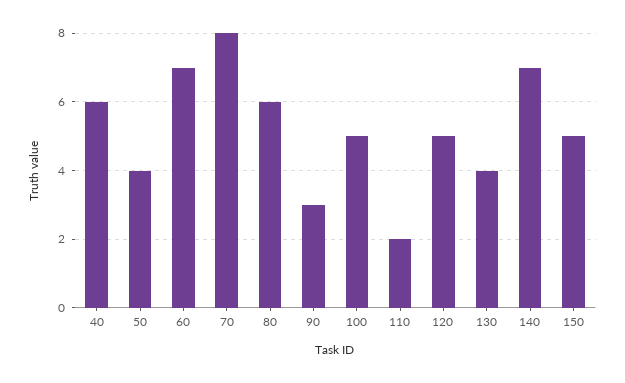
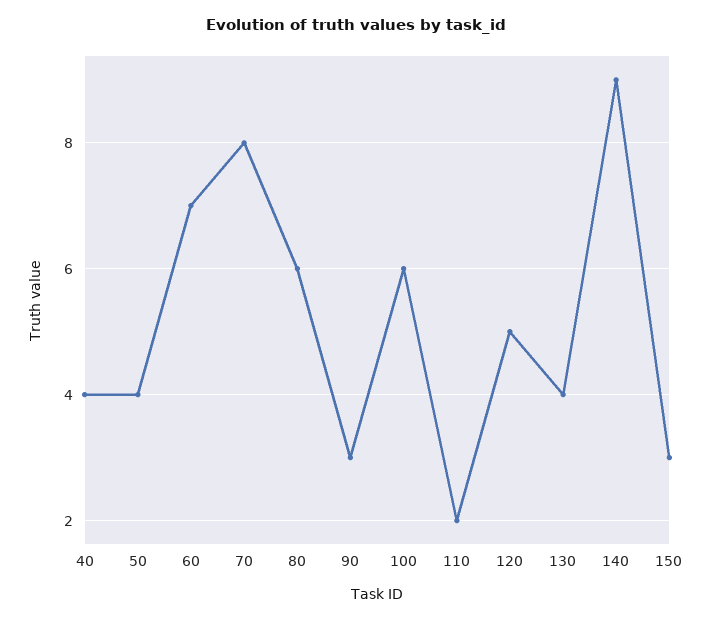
40: 6 -> 4
100: 5 -> 6
140: 7 -> 9
150: 5 -> 3

